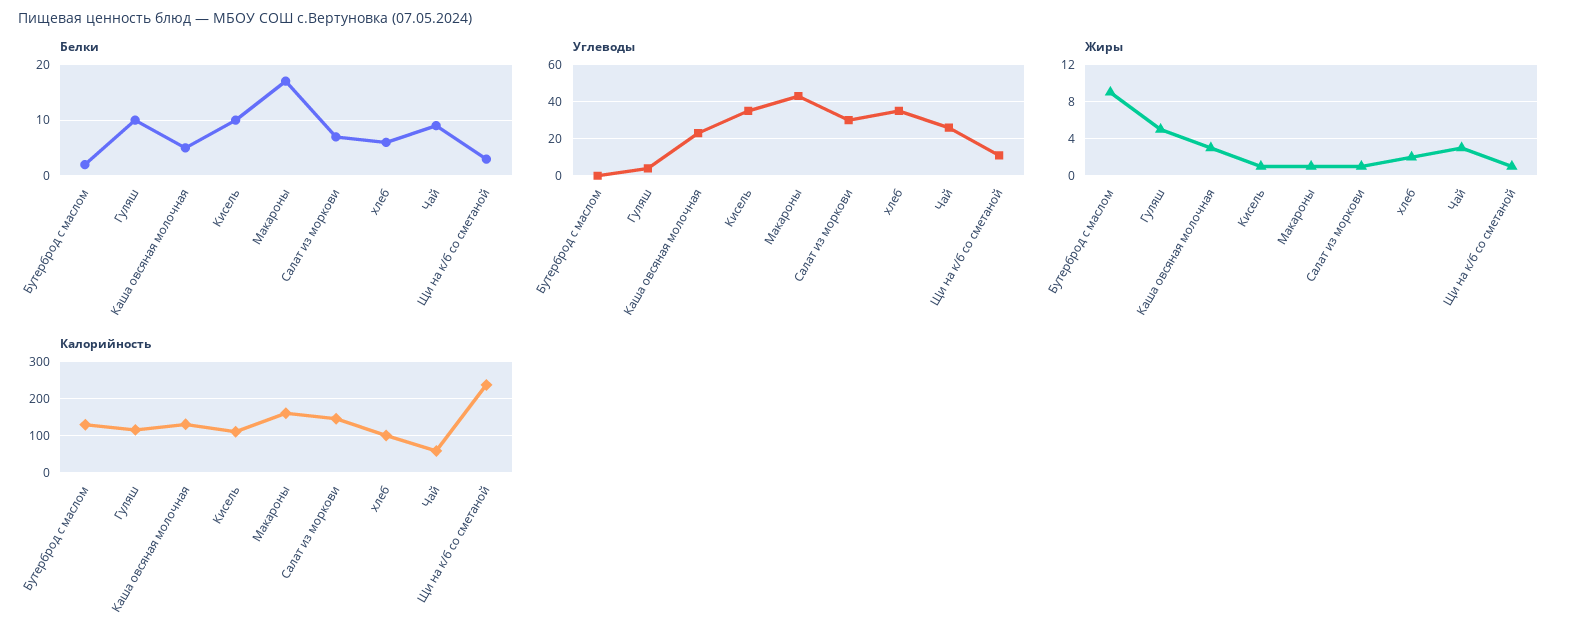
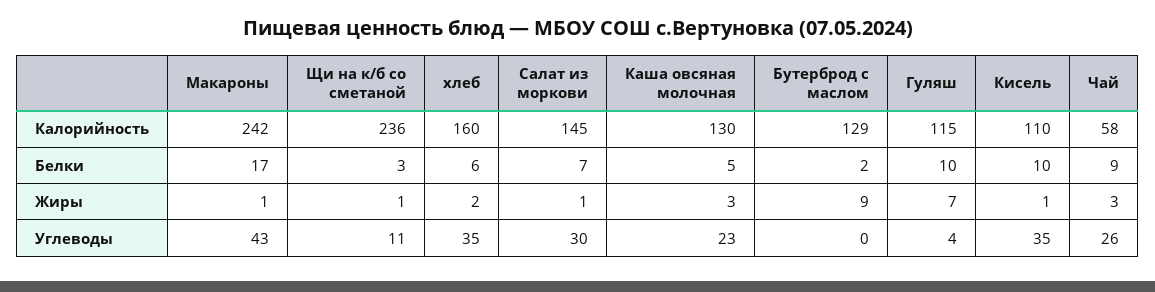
Жиры, Гуляш: 5 -> 7
Калорийность, Макароны: 160 -> 242
Калорийность, хлеб: 100 -> 160

